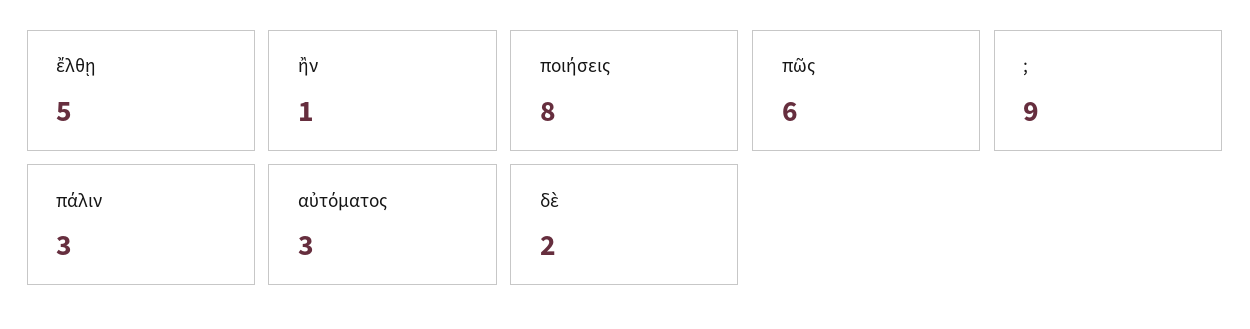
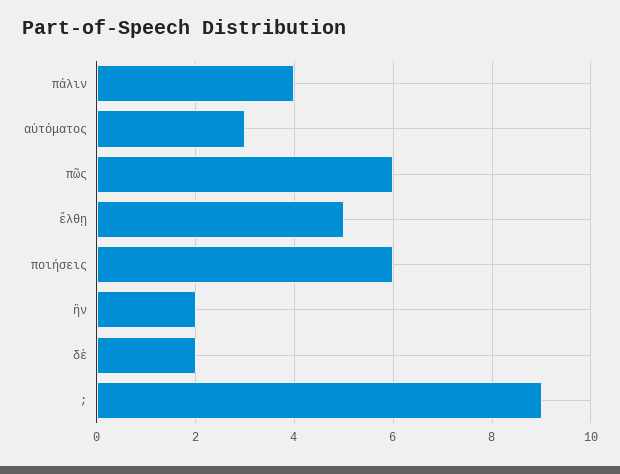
ἢν: 1 -> 2
ποιήσεις: 8 -> 6
πάλιν: 3 -> 4

